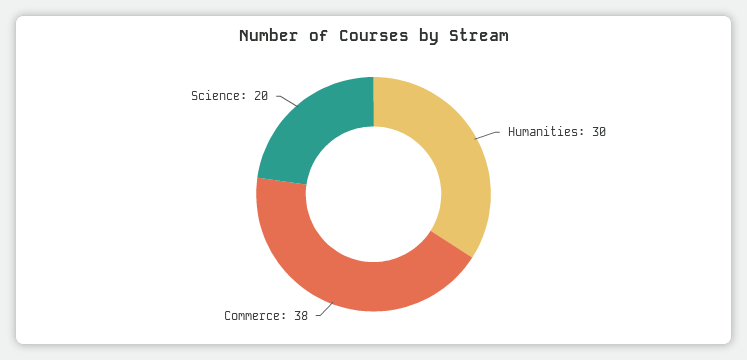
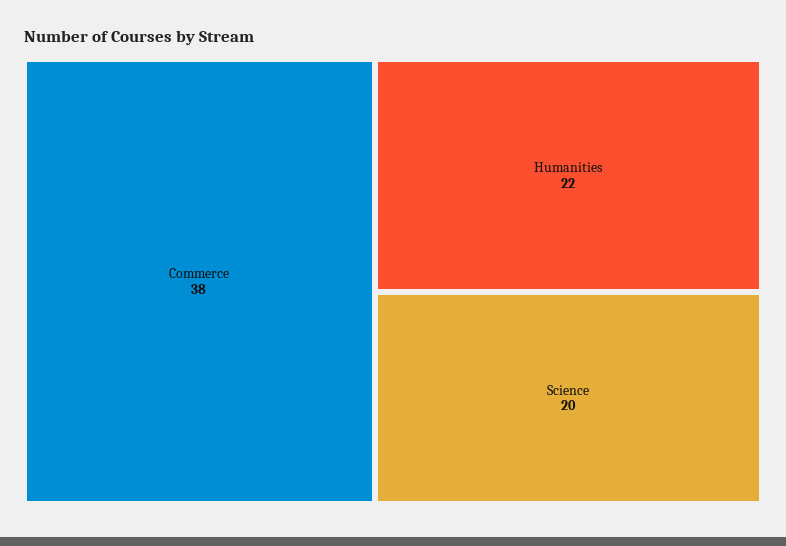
Humanities: 30 -> 22

